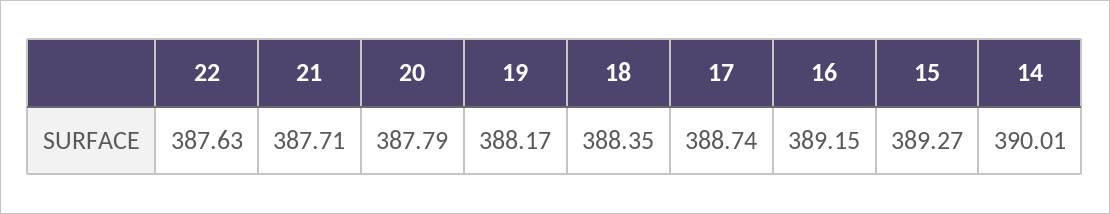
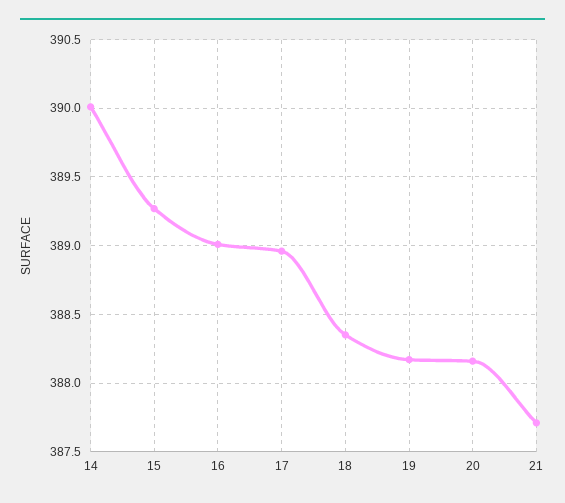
22: 387.63 -> none
20: 387.79 -> 388.15
17: 388.74 -> 388.95
16: 389.15 -> 389

